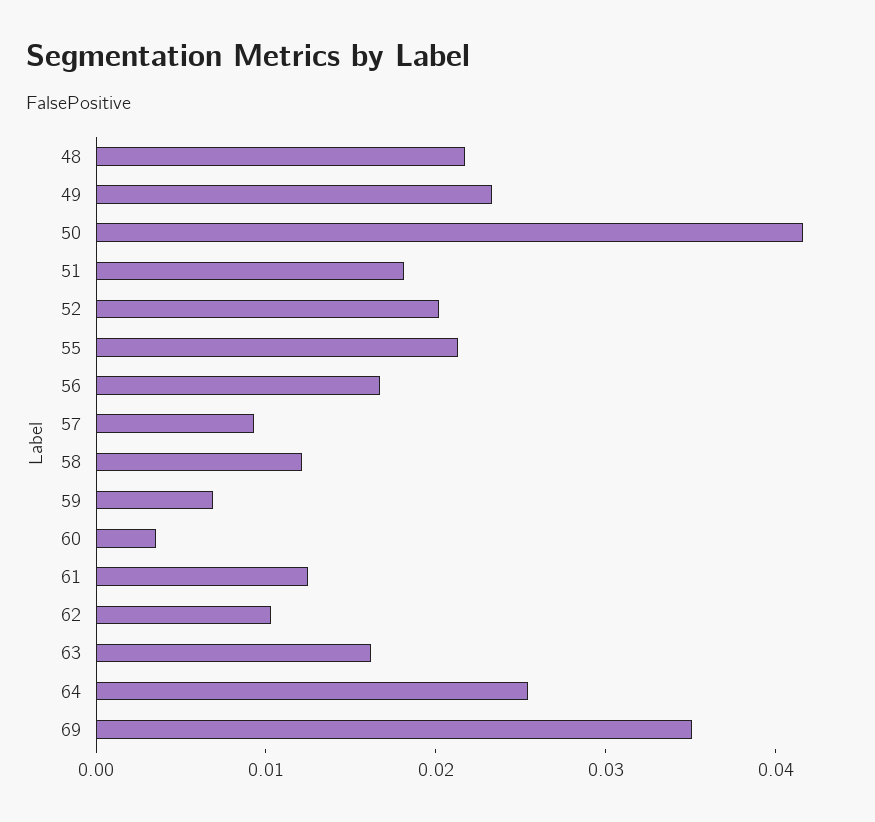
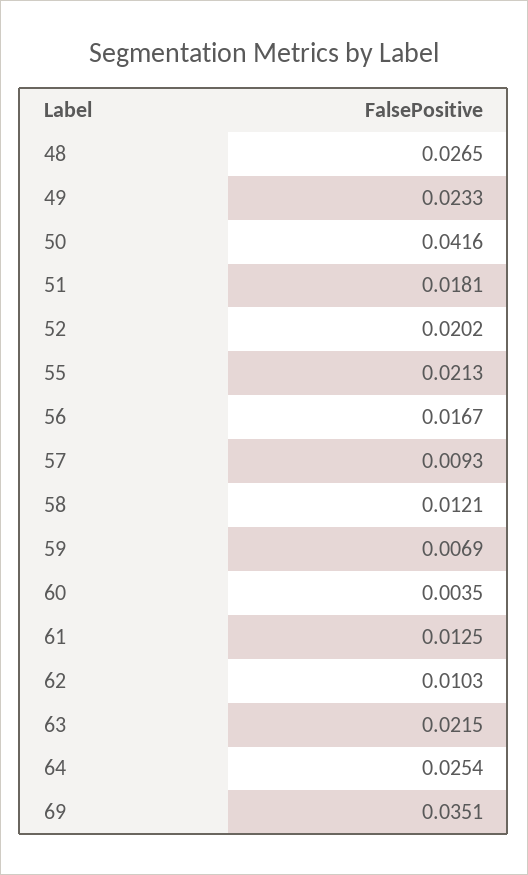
48: 0.022 -> 0.0265
63: 0.016 -> 0.0215

